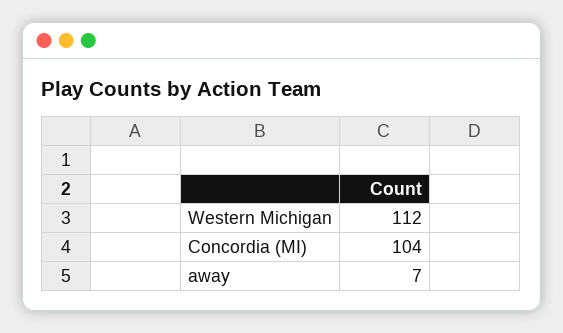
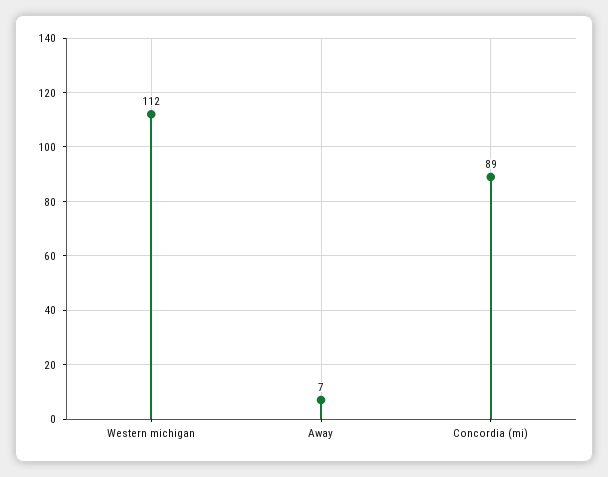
Concordia (MI): 104 -> 89

